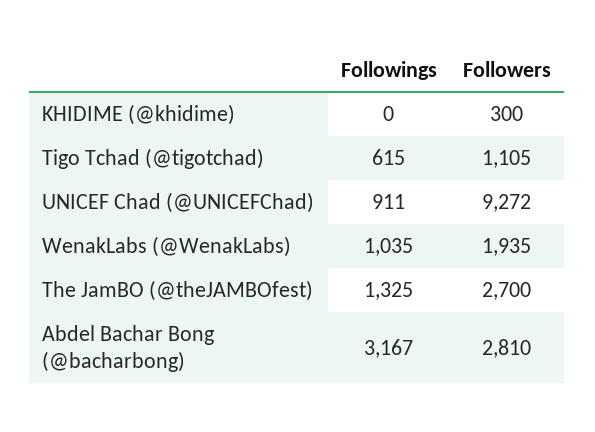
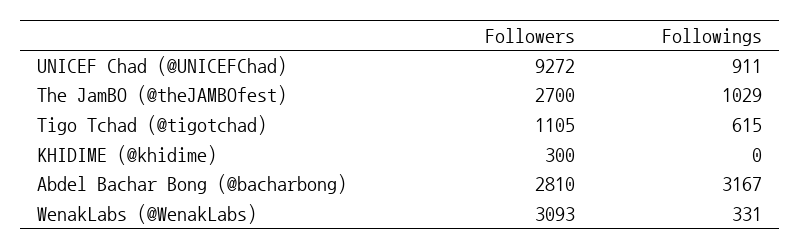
Followings, WenakLabs (@WenakLabs): 1035 -> 331
Followers, WenakLabs (@WenakLabs): 1935 -> 3093
Followings, The JamBO (@theJAMBOfest): 1325 -> 1029

